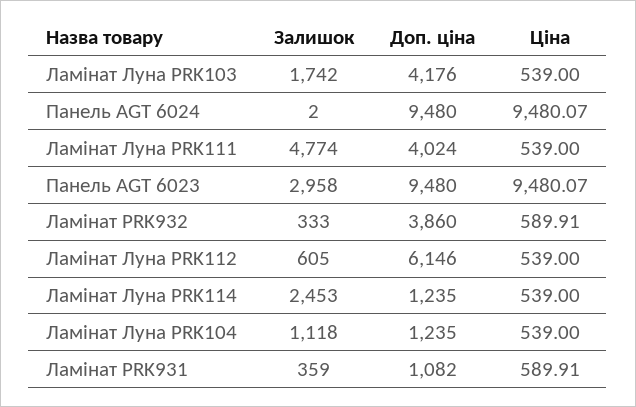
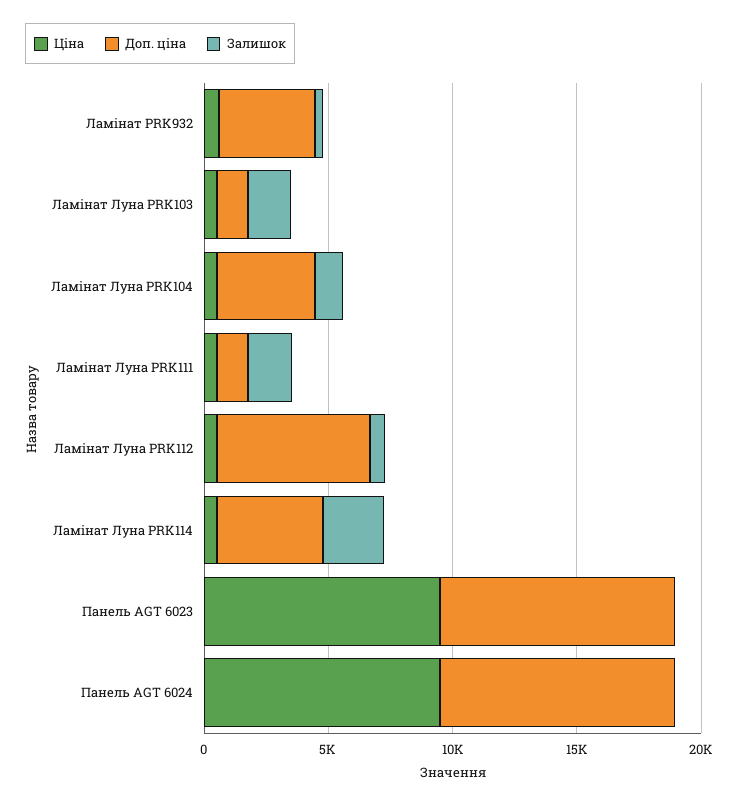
Доп. ціна, Ламінат Луна PRK103: 4176 -> 1000
Залишок, Ламінат Луна PRK111: 4774 -> 2000
Доп. ціна, Ламінат Луна PRK111: 4024 -> 1000
Залишок, Панель AGT 6023: 2958 -> 0
Доп. ціна, Ламінат Луна PRK114: 1235 -> 4000
Доп. ціна, Ламінат Луна PRK104: 1235 -> 4000
Залишок, Ламінат PRK931: 359 -> none
Доп. ціна, Ламінат PRK931: 1082 -> none
Ціна, Ламінат PRK931: 589.91 -> none

